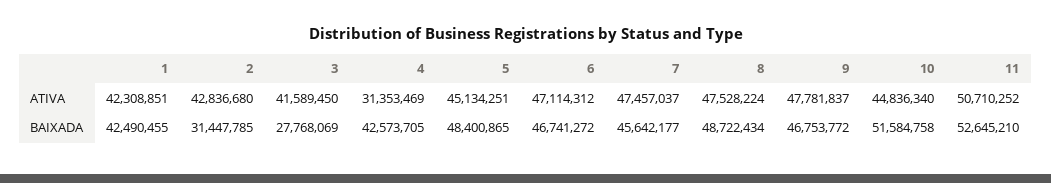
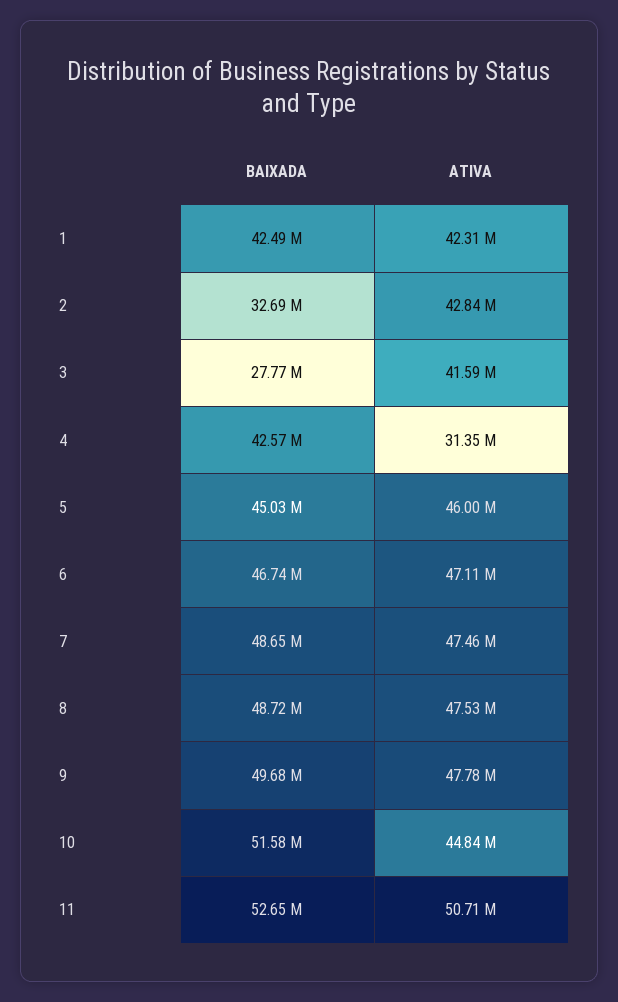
5, ATIVA: 45134251 -> 46000000
2, BAIXADA: 31447785 -> 32690000
5, BAIXADA: 48400865 -> 45030000
7, BAIXADA: 45642177 -> 48650000
9, BAIXADA: 46753772 -> 49680000

